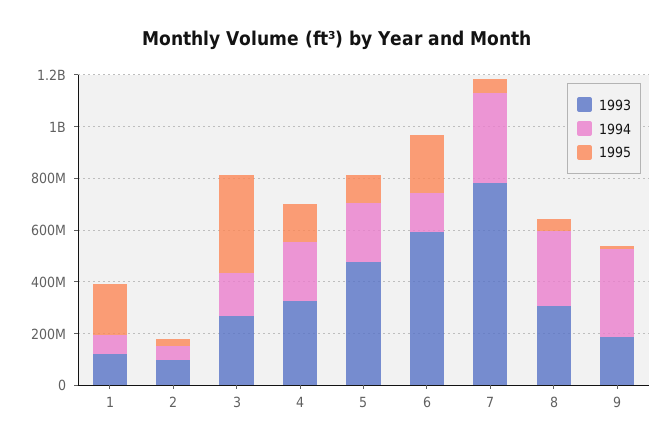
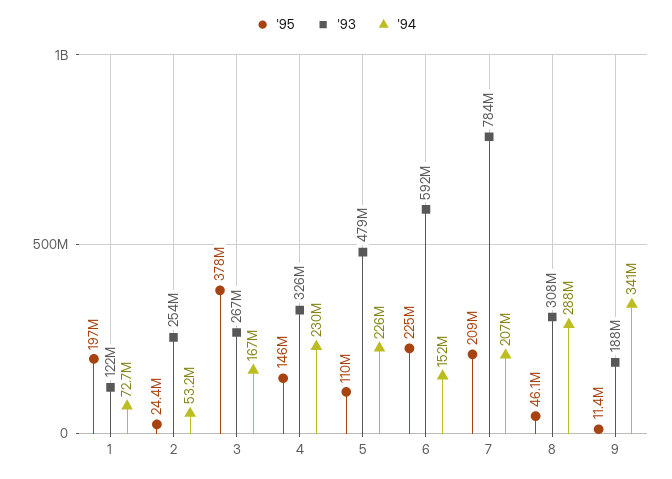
1993, 2: 100000000 -> 254000000
1994, 7: 350000000 -> 207000000
1995, 7: 50000000 -> 209000000

